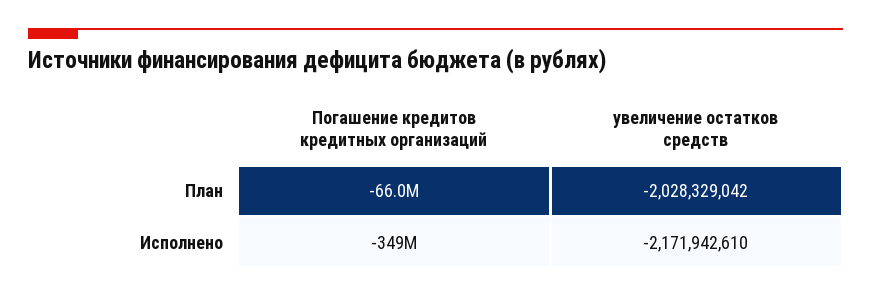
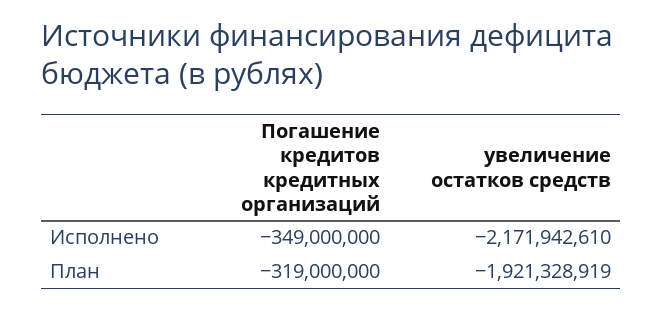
Погашение кредитов кредитных организаций, План: -66000000 -> -319000000
увеличение остатков средств, План: -2028329042 -> -1921328919

